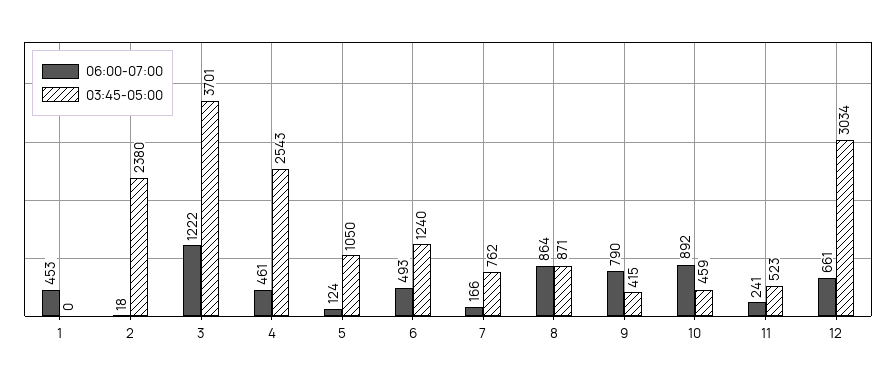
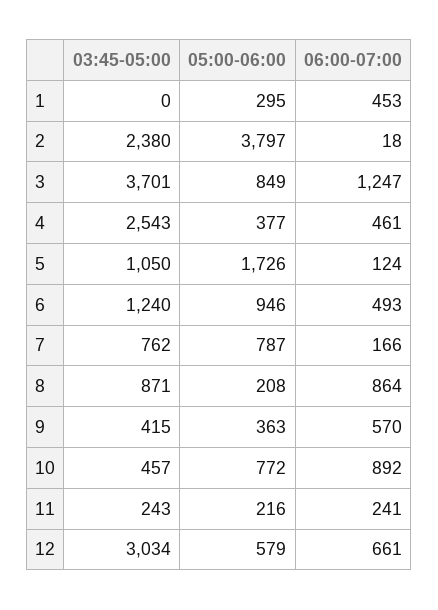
06:00-07:00, 3: 1222 -> 1247
06:00-07:00, 9: 790 -> 570
03:45-05:00, 10: 459 -> 457
03:45-05:00, 11: 523 -> 243
05:00-06:00, 1: none -> 295
05:00-06:00, 2: none -> 3797
05:00-06:00, 3: none -> 849
05:00-06:00, 4: none -> 377
05:00-06:00, 5: none -> 1726
05:00-06:00, 6: none -> 946
05:00-06:00, 7: none -> 787
05:00-06:00, 8: none -> 208
05:00-06:00, 9: none -> 363
05:00-06:00, 10: none -> 772
05:00-06:00, 11: none -> 216
05:00-06:00, 12: none -> 579

